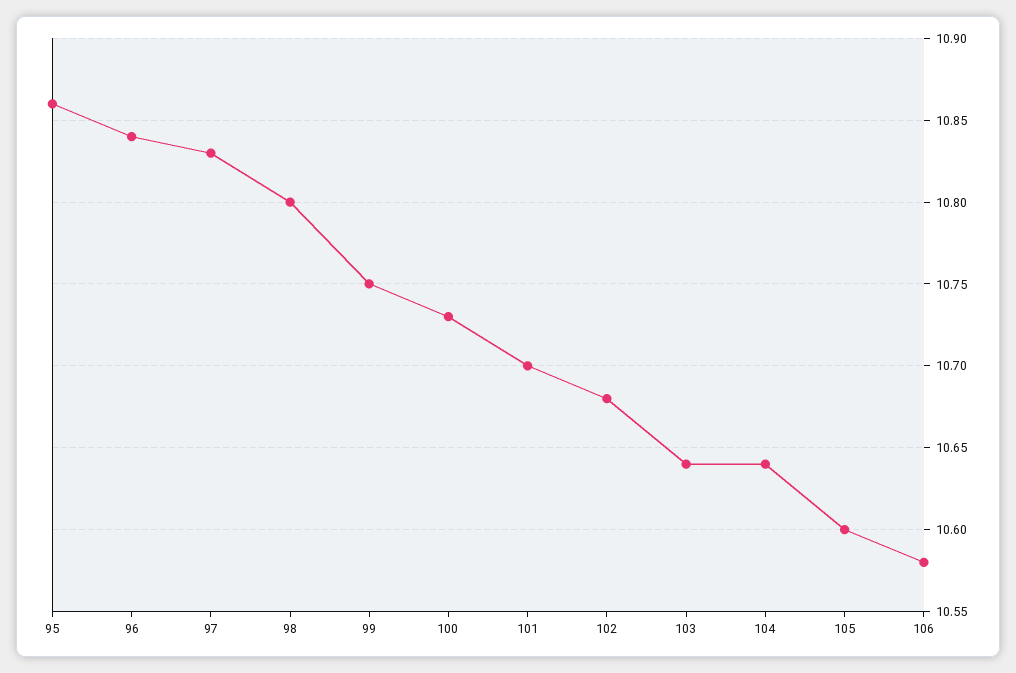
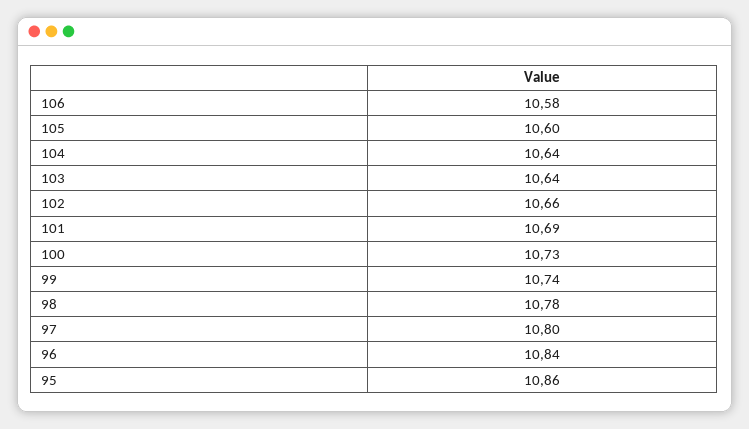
97: 10.83 -> 10.8
98: 10.8 -> 10.78
99: 10.75 -> 10.74
101: 10.7 -> 10.69
102: 10.68 -> 10.66

